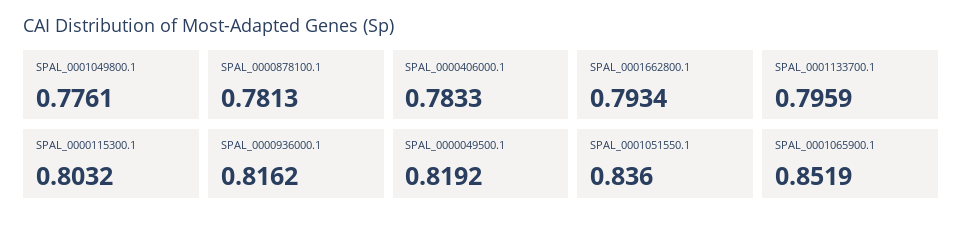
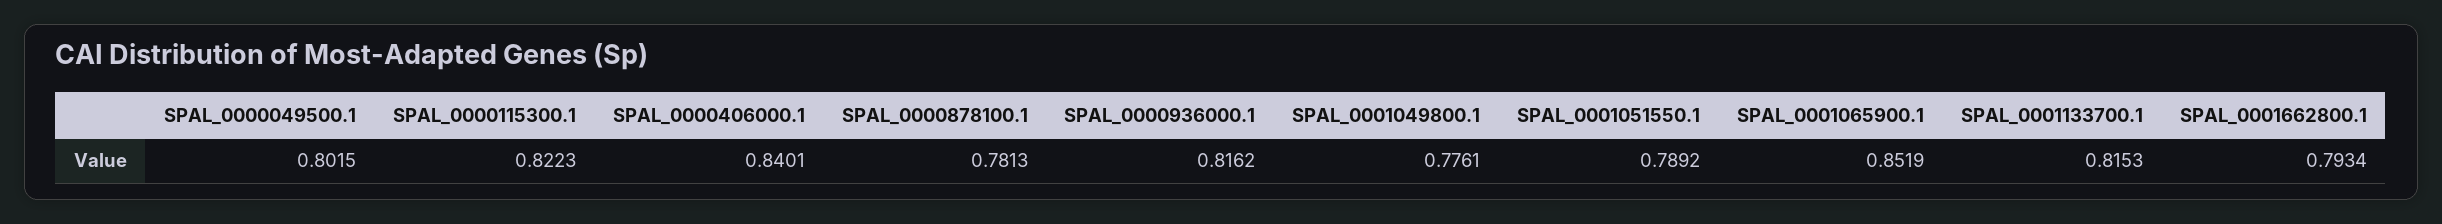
SPAL_0000406000.1: 0.7833 -> 0.8401
SPAL_0001133700.1: 0.7959 -> 0.8153
SPAL_0000115300.1: 0.8032 -> 0.8223
SPAL_0000049500.1: 0.8192 -> 0.8015
SPAL_0001051550.1: 0.836 -> 0.7892

